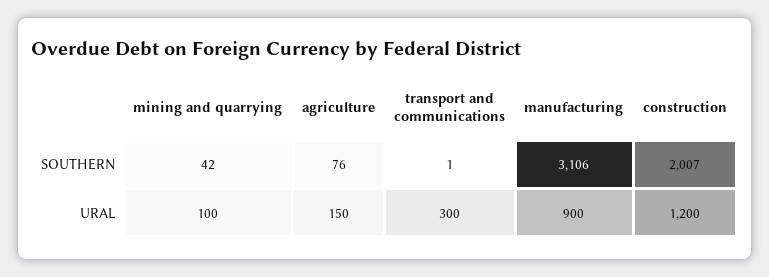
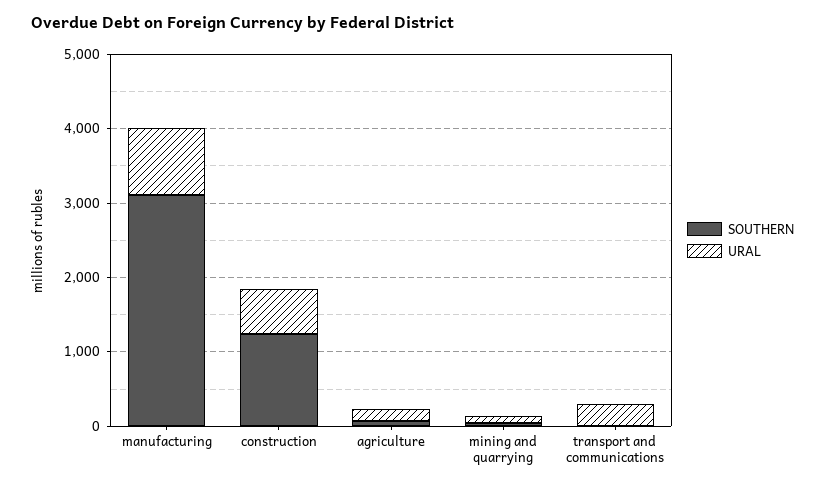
SOUTHERN, construction: 2007 -> 1200
URAL, construction: 1200 -> 600

